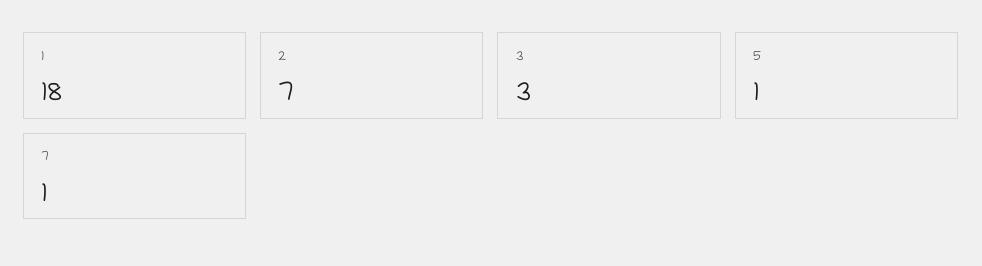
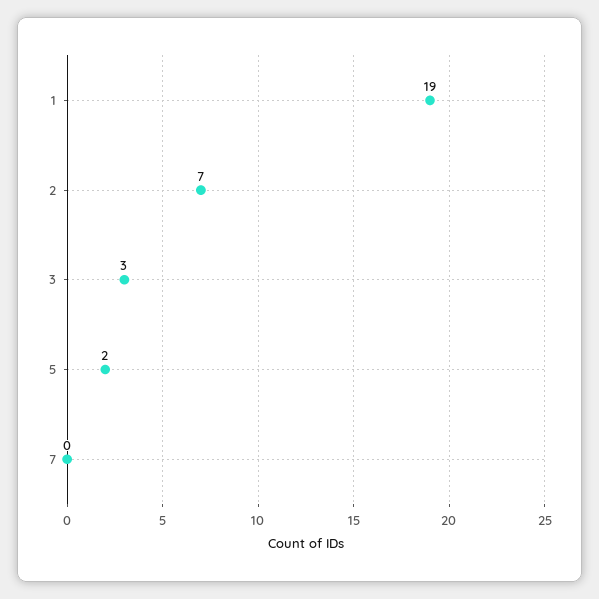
1: 18 -> 19
5: 1 -> 2
7: 1 -> 0

